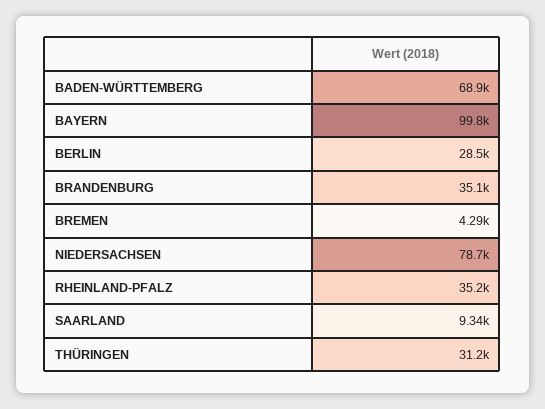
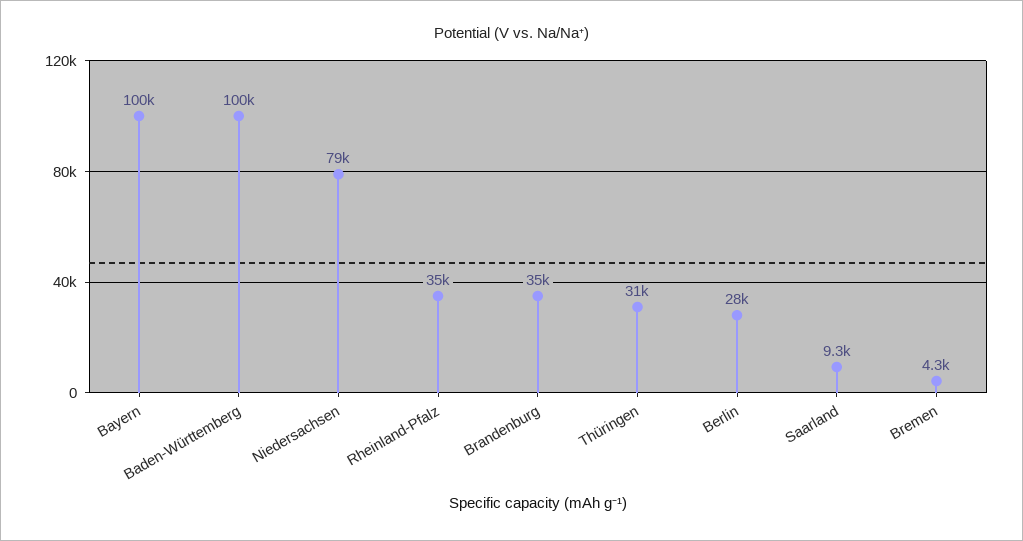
BADEN-WÜRTTEMBERG: 68900 -> 100000

